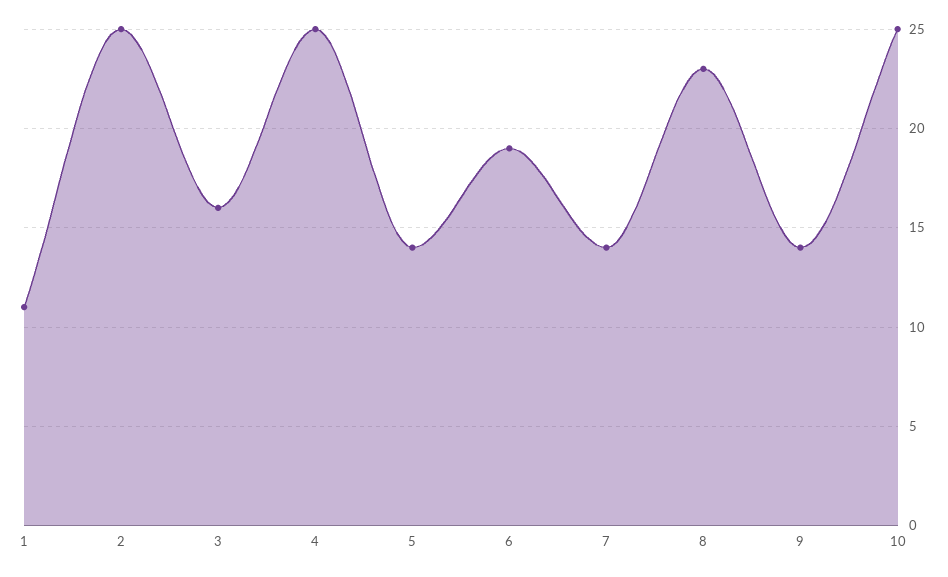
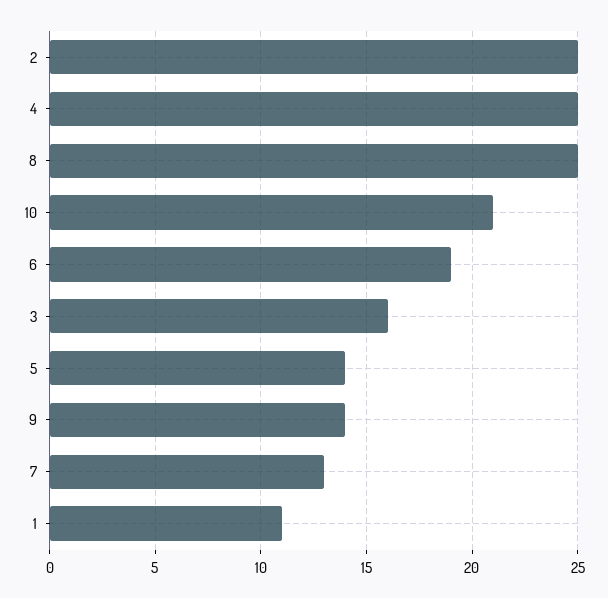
7: 14 -> 13
8: 23 -> 25
10: 25 -> 21

